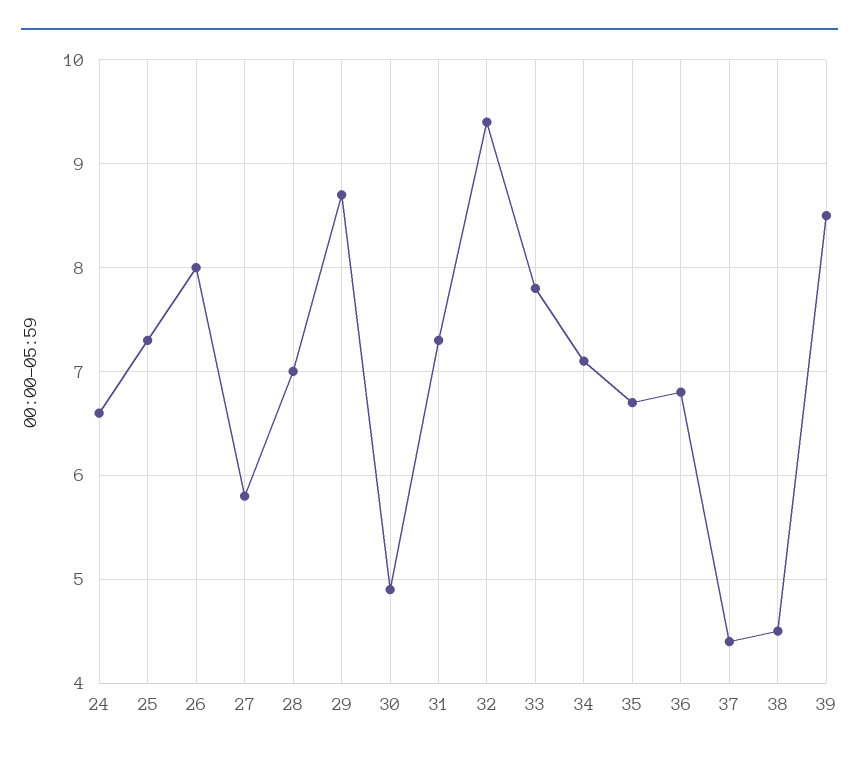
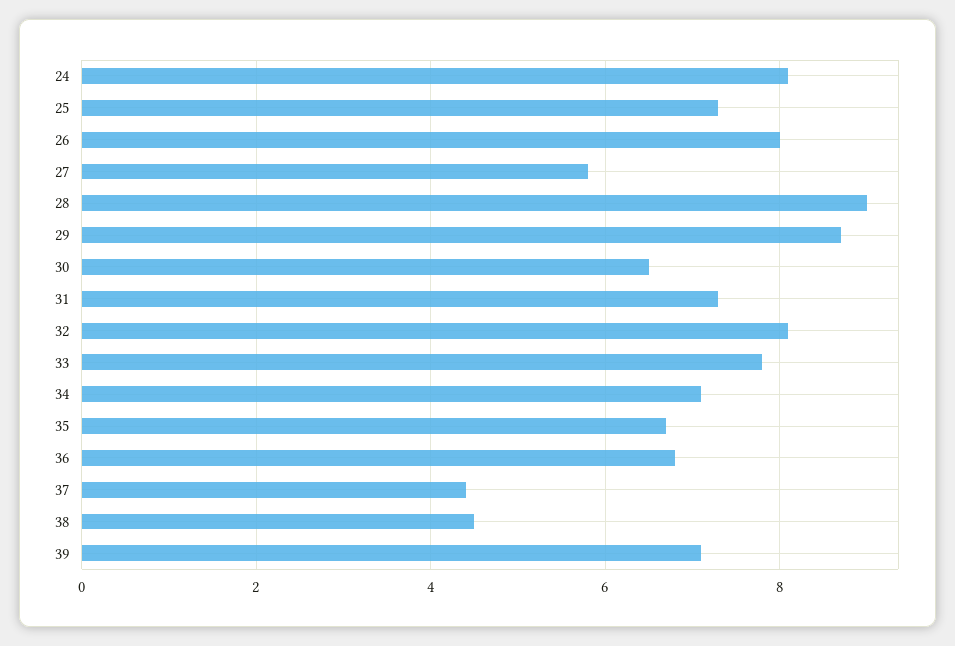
24: 6.6 -> 8
28: 7 -> 9
30: 4.9 -> 6.5
32: 9.4 -> 8
39: 8.5 -> 7

